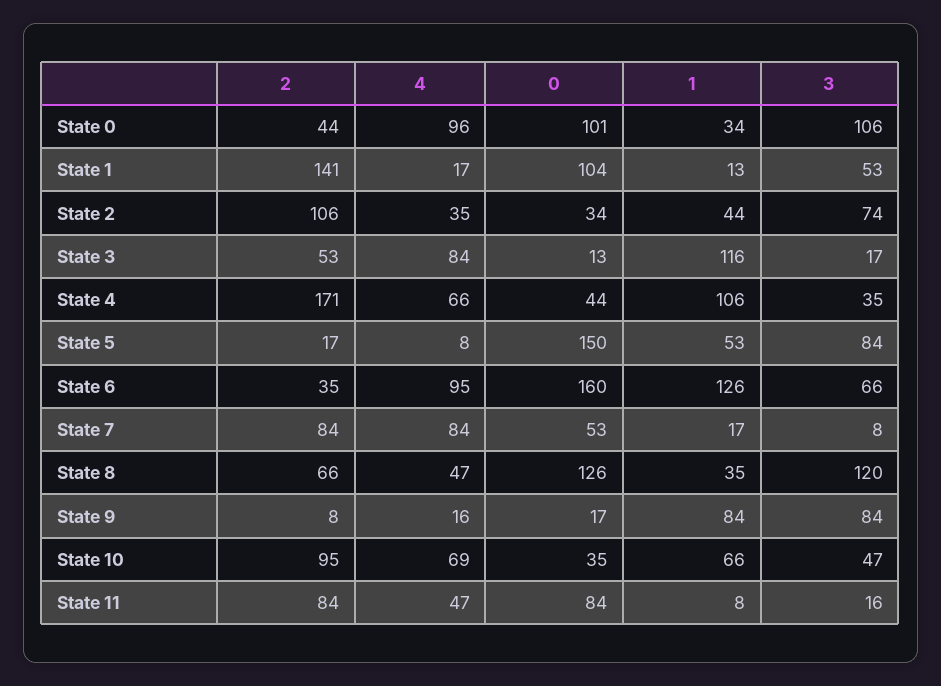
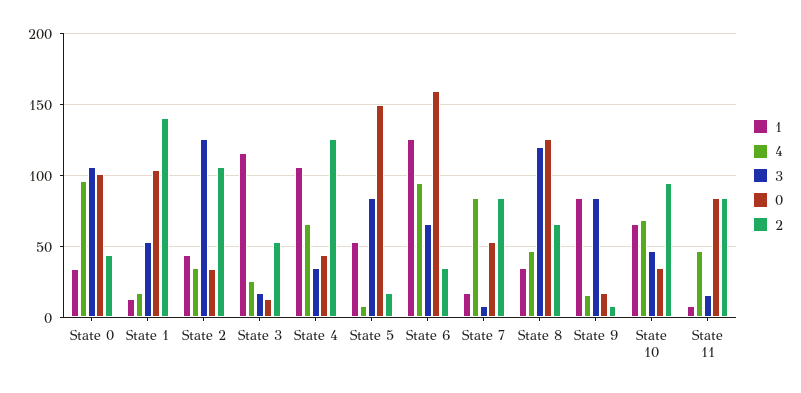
3, State 2: 74 -> 125
4, State 3: 84 -> 25
2, State 4: 171 -> 125

